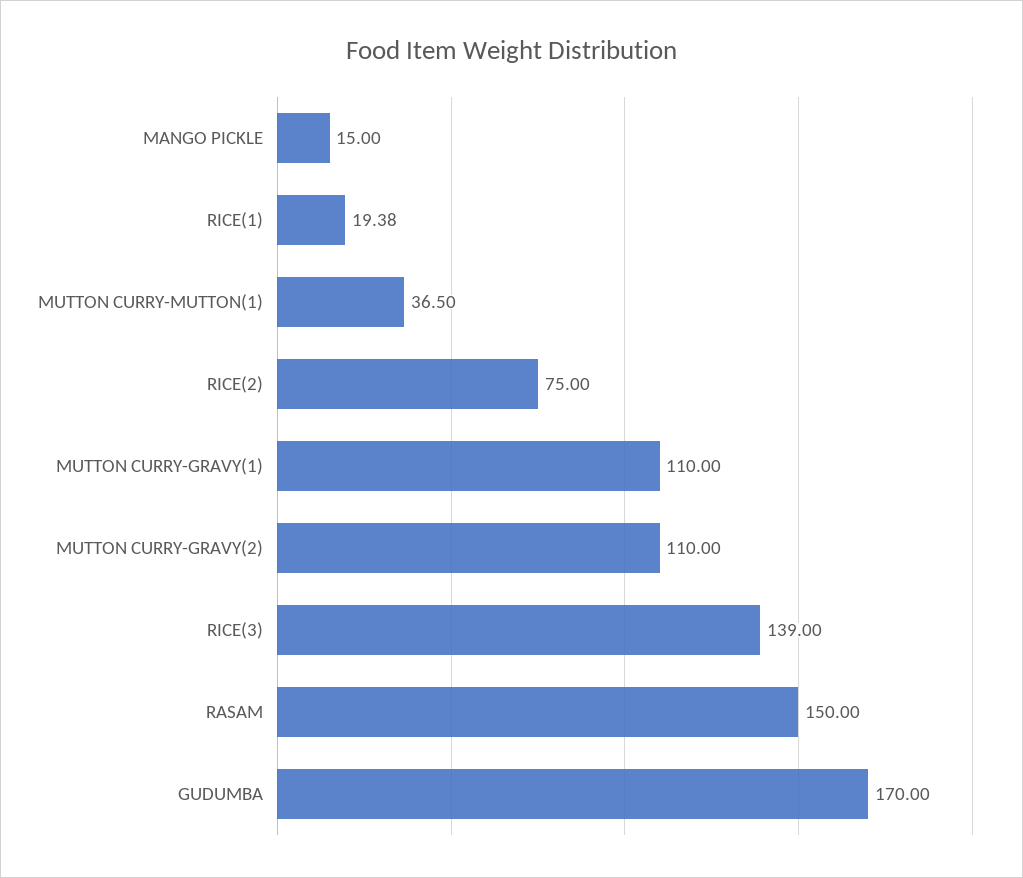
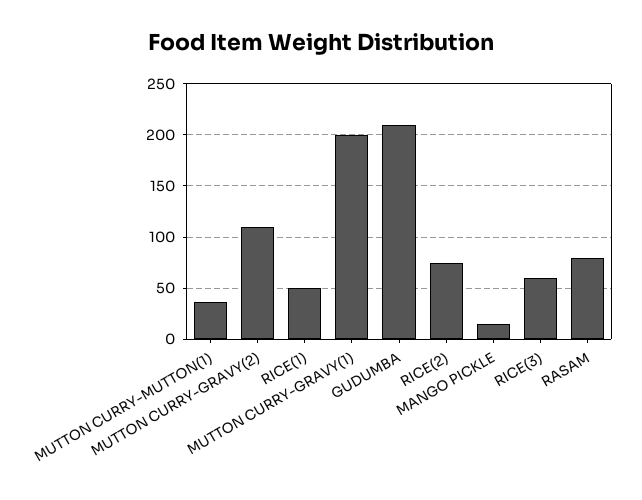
RICE(1): 19.38 -> 50
MUTTON CURRY-GRAVY(1): 110 -> 200
RICE(3): 139 -> 60
RASAM: 150 -> 80
GUDUMBA: 170 -> 210

